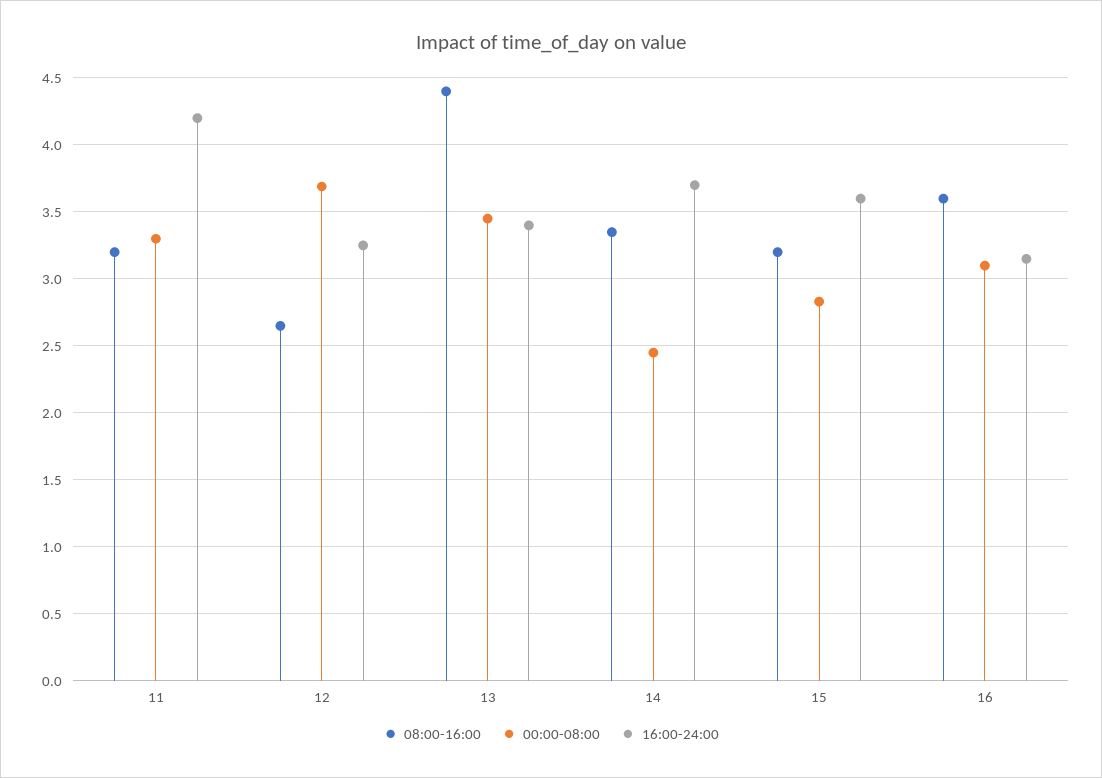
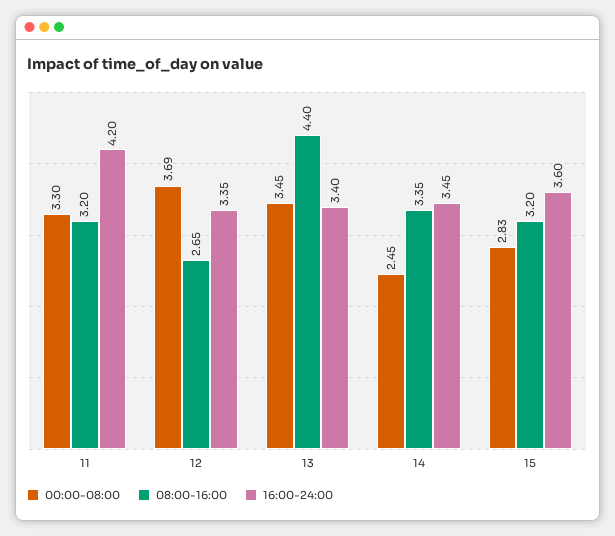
16:00-24:00, 12: 3.25 -> 3.35
16:00-24:00, 14: 3.7 -> 3.45
08:00-16:00, 16: 3.6 -> none
00:00-08:00, 16: 3.1 -> none
16:00-24:00, 16: 3.15 -> none

